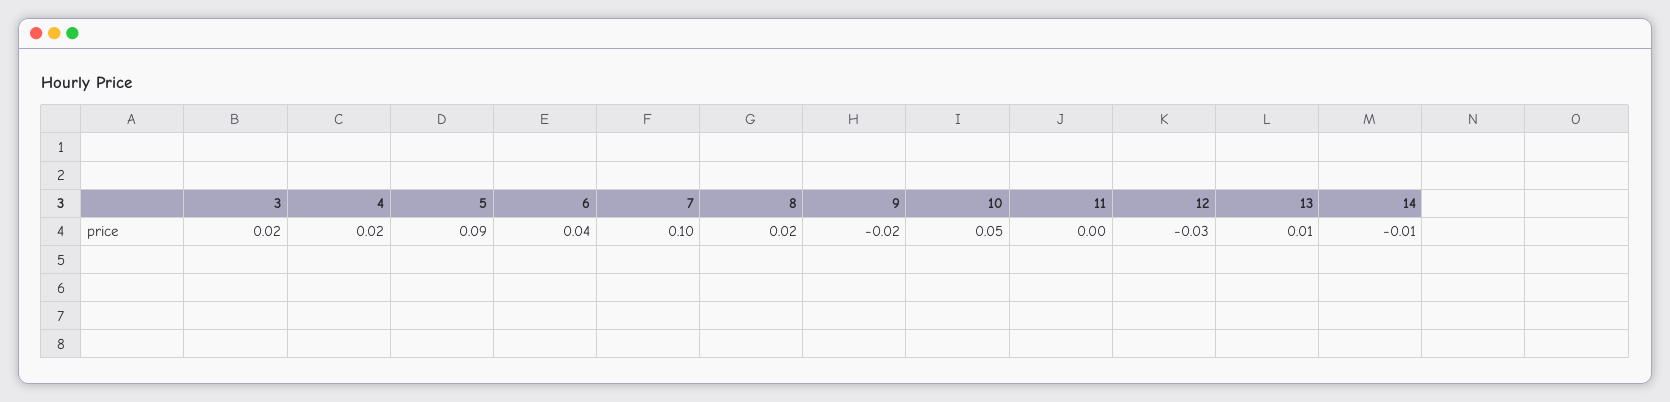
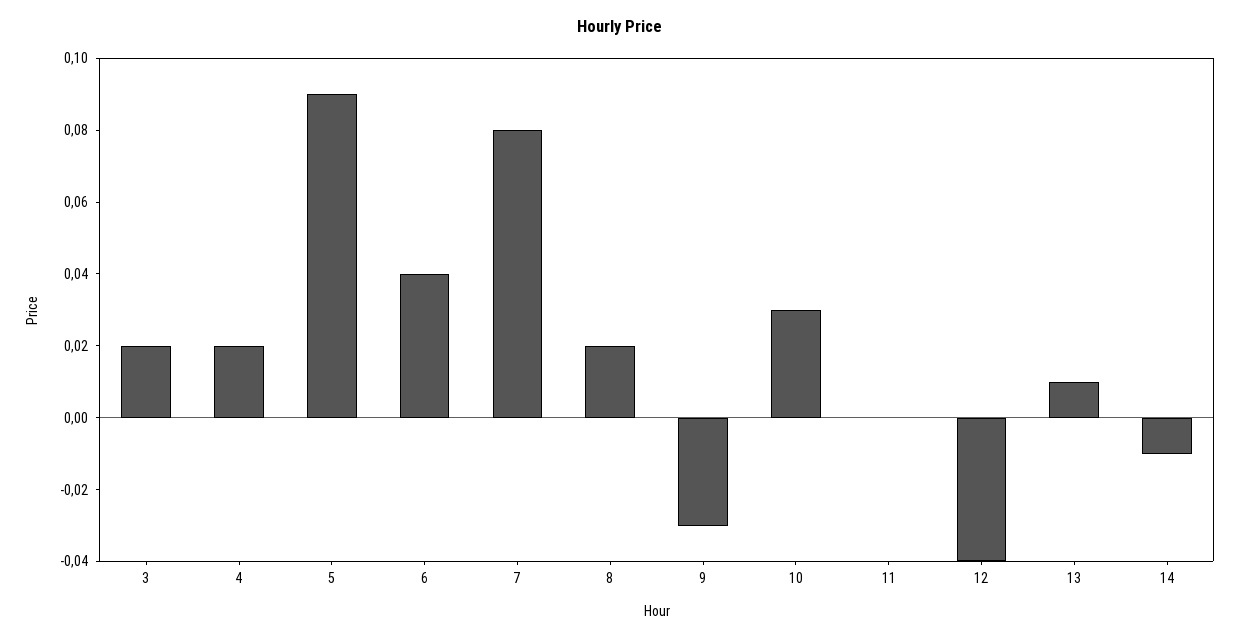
7: 0.1 -> 0.08
9: -0.02 -> -0.03
10: 0.05 -> 0.03
12: -0.03 -> -0.04

